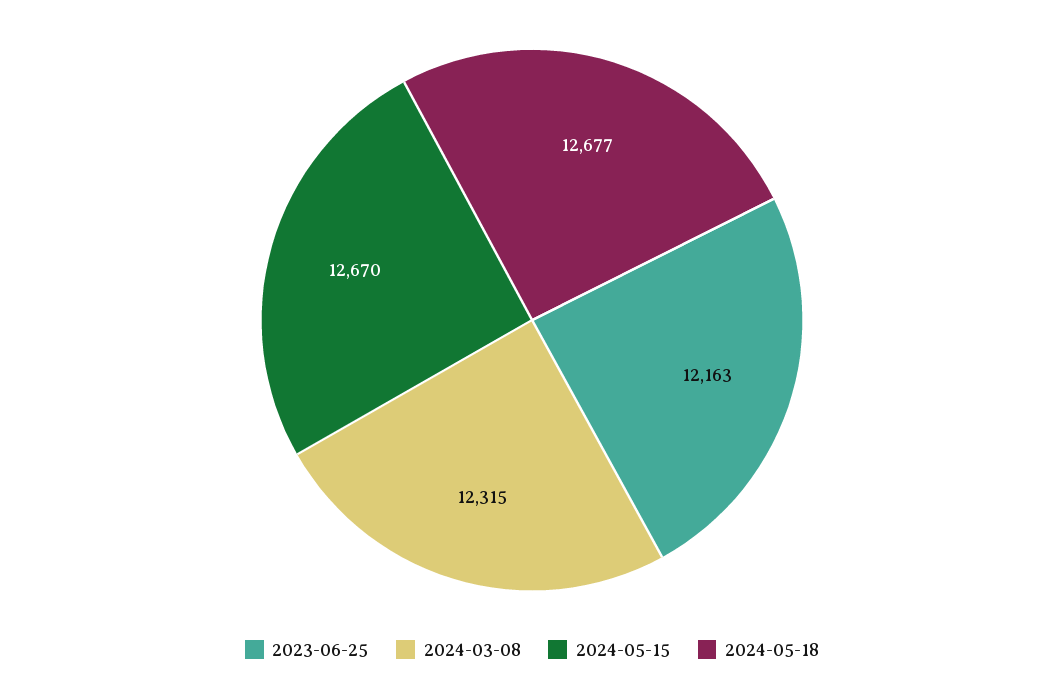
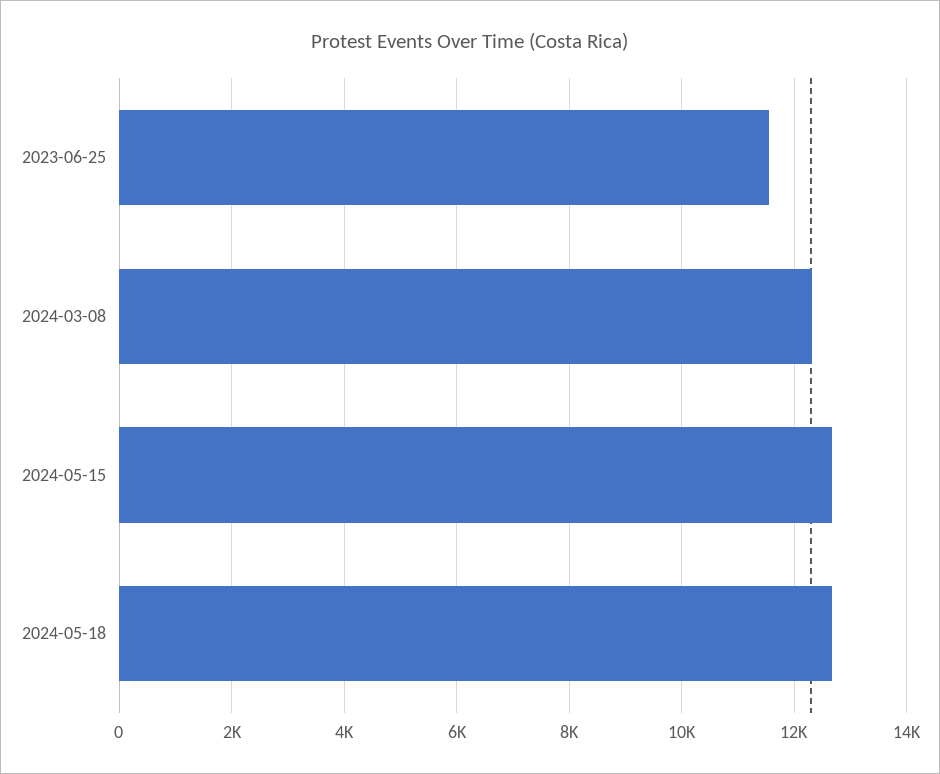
2023-06-25: 12163 -> 11600

